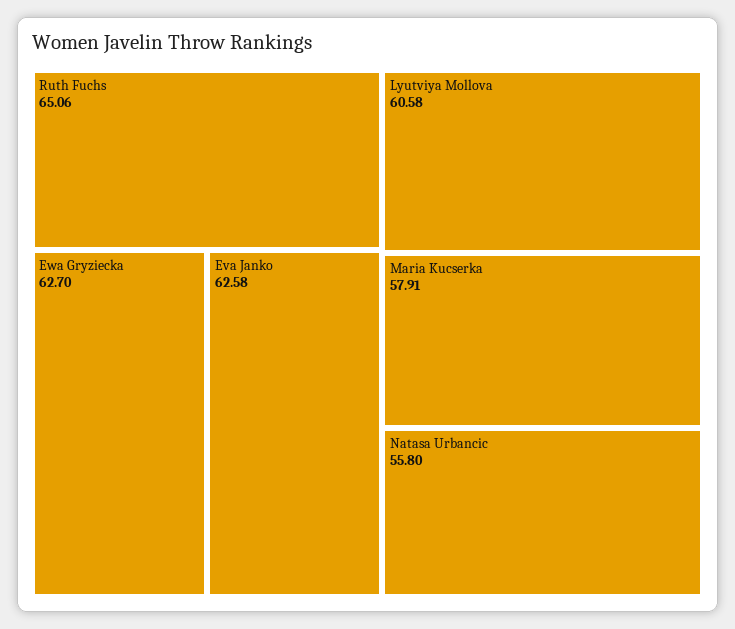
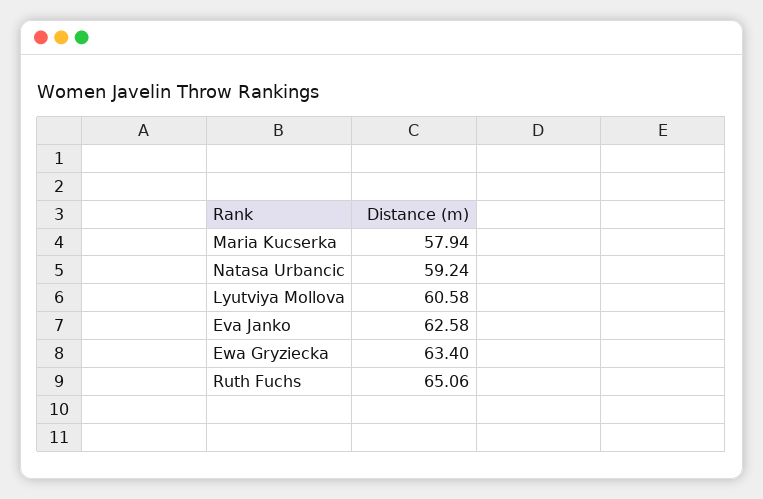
Ewa Gryziecka: 62.7 -> 63.4
Maria Kucserka: 57.91 -> 57.94
Natasa Urbancic: 55.8 -> 59.24

